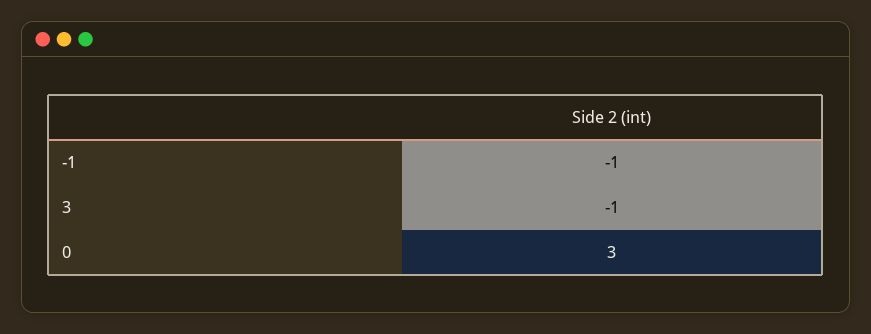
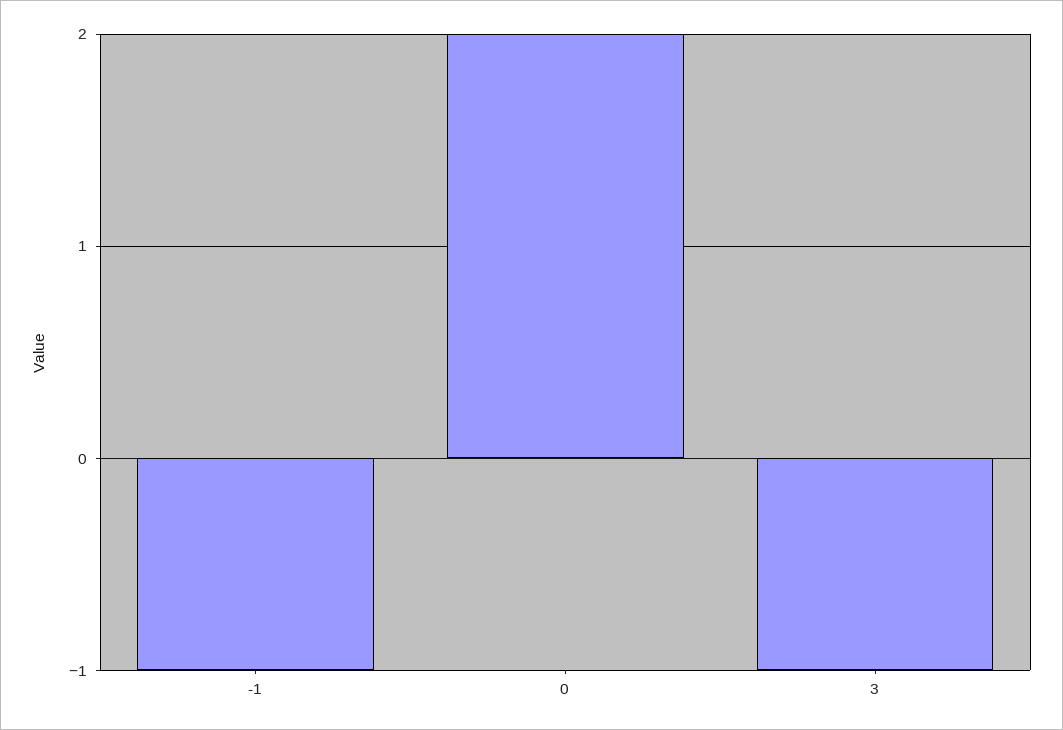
0: 3 -> 2

